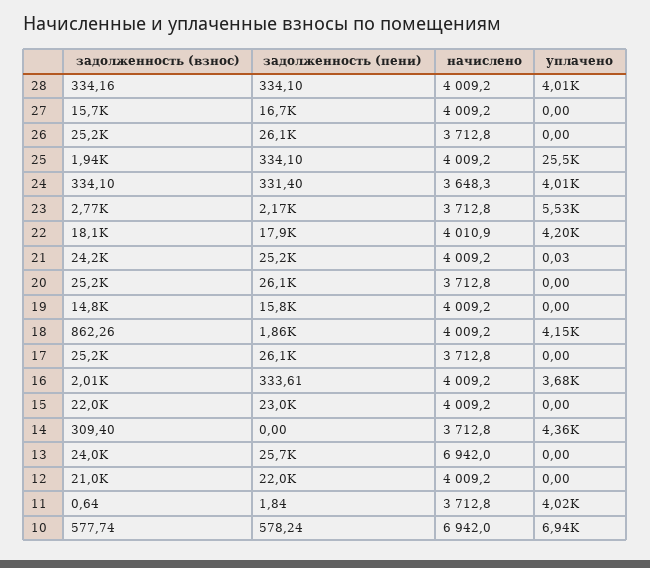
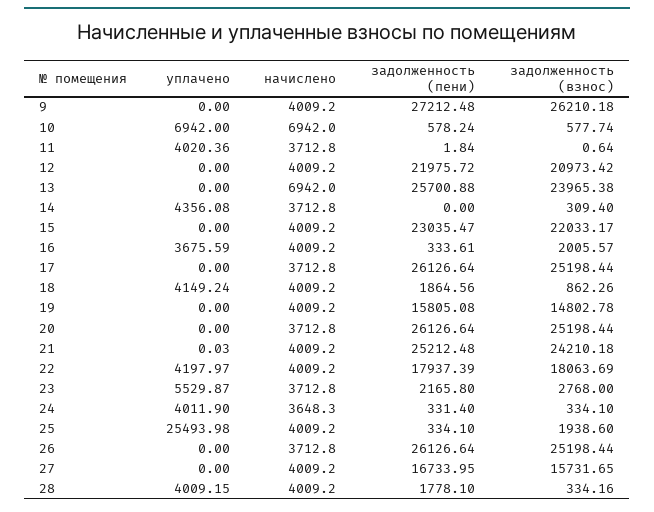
задолженность (пени), 28: 334.1 -> 1778.1
начислено, 22: 4010.9 -> 4009.2
уплачено, 9: none -> 0
начислено, 9: none -> 4009.2
задолженность (пени), 9: none -> 27212.48
задолженность (взнос), 9: none -> 26210.18

